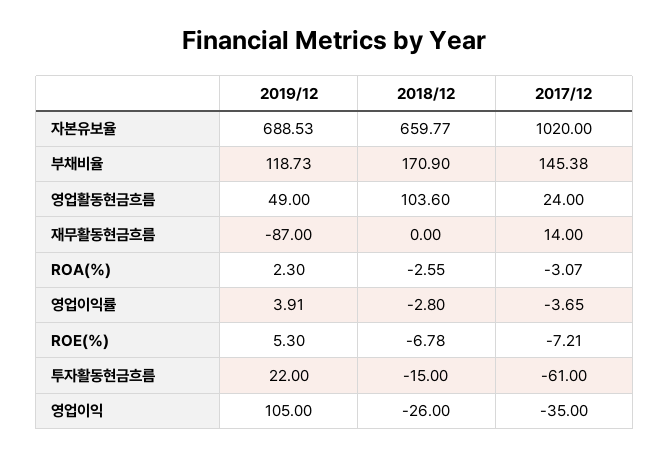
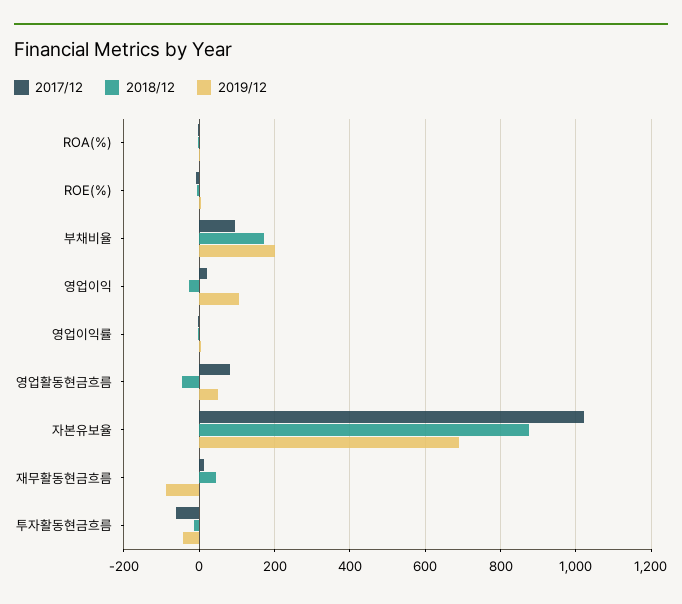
2018/12, 자본유보율: 659.77 -> 880
2019/12, 부채비율: 118.73 -> 200
2017/12, 부채비율: 145.38 -> 100
2018/12, 영업활동현금흐름: 103.6 -> -40
2017/12, 영업활동현금흐름: 24 -> 80
2018/12, 재무활동현금흐름: 0 -> 40
2019/12, 투자활동현금흐름: 22 -> -40
2017/12, 영업이익: -35 -> 20

